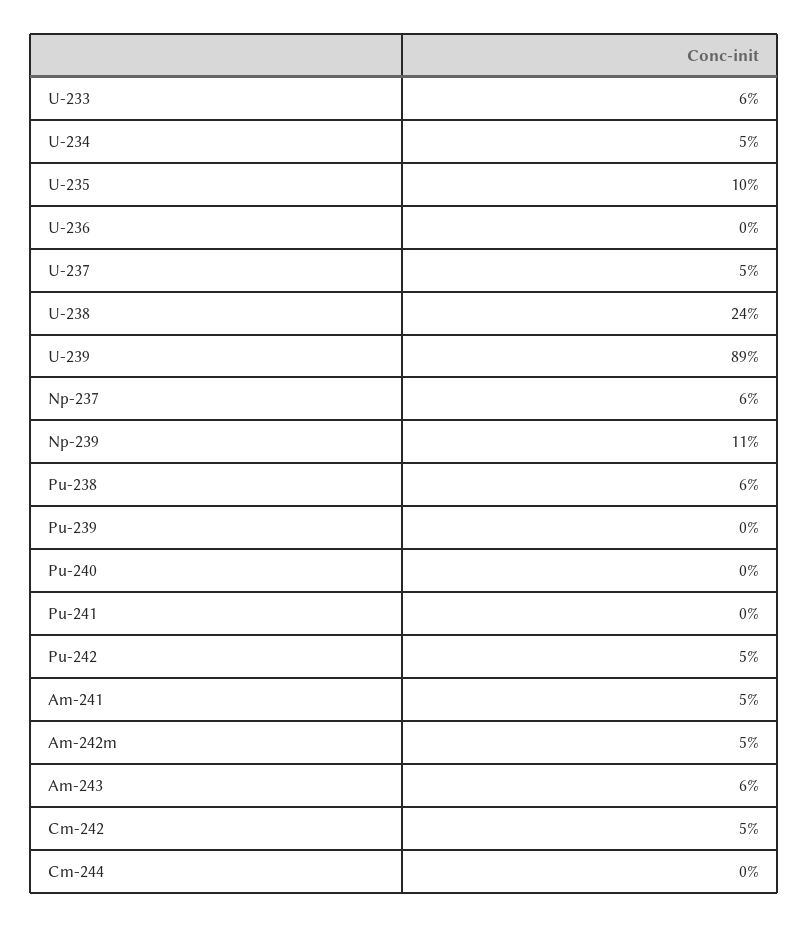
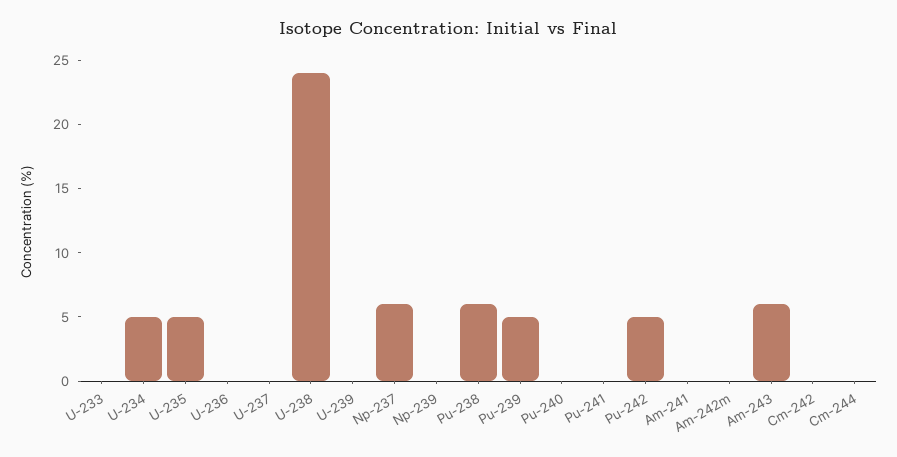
U-233: 6 -> 0
U-235: 10 -> 5
U-237: 5 -> 0
U-239: 89 -> 0
Np-239: 11 -> 0
Pu-239: 0 -> 5
Am-241: 5 -> 0
Am-242m: 5 -> 0
Cm-242: 5 -> 0

